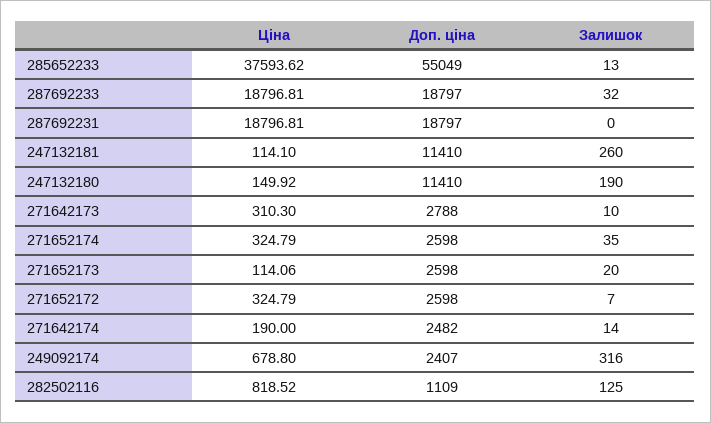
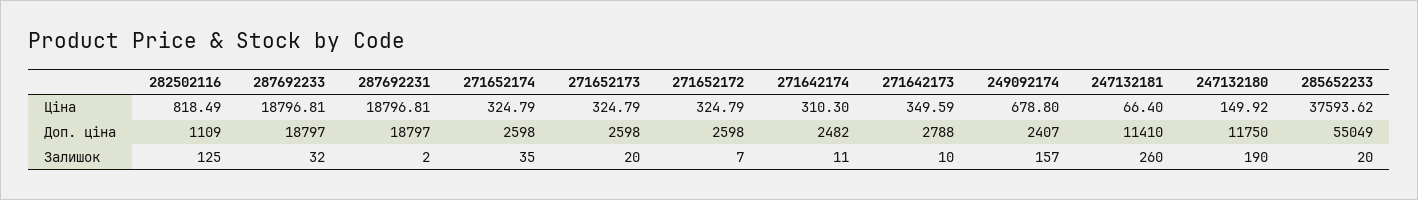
Залишок, 285652233: 13 -> 20
Залишок, 287692231: 0 -> 2
Ціна, 247132181: 114.1 -> 66.4
Доп. ціна, 247132180: 11410 -> 11750
Ціна, 271642173: 310.3 -> 349.59
Ціна, 271652173: 114.06 -> 324.79
Ціна, 271642174: 190 -> 310.3
Залишок, 271642174: 14 -> 11
Залишок, 249092174: 316 -> 157
Ціна, 282502116: 818.52 -> 818.49

